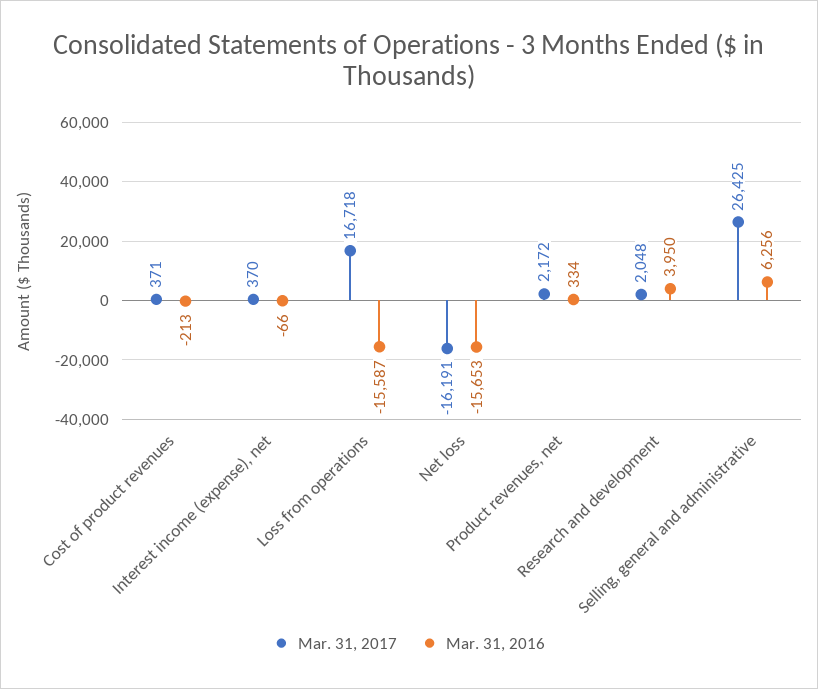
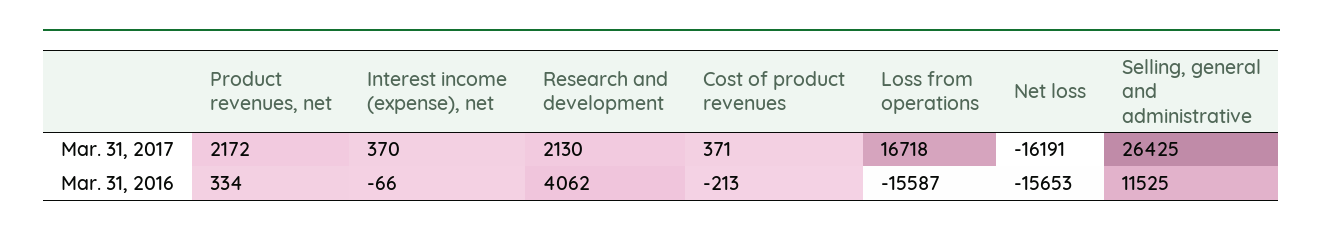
Mar. 31, 2017, Research and development: 2048 -> 2130
Mar. 31, 2016, Research and development: 3950 -> 4062
Mar. 31, 2016, Selling, general and administrative: 6256 -> 11525

